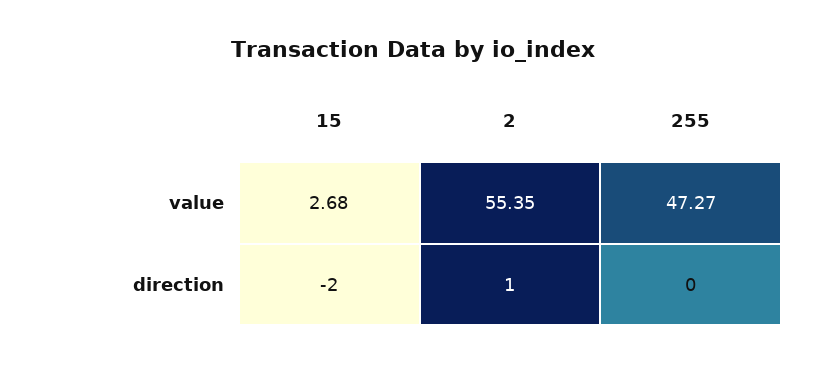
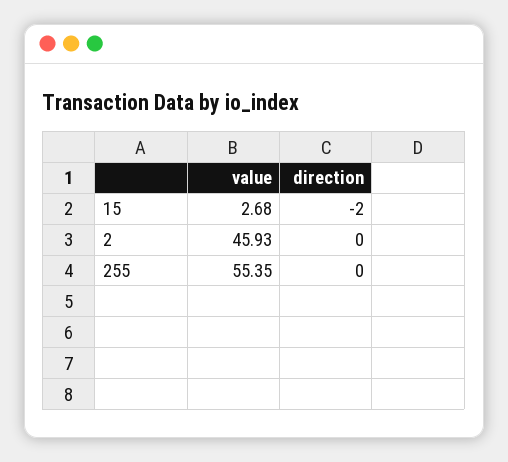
2, value: 55.35 -> 45.93
255, value: 47.27 -> 55.35
2, direction: 1 -> 0

